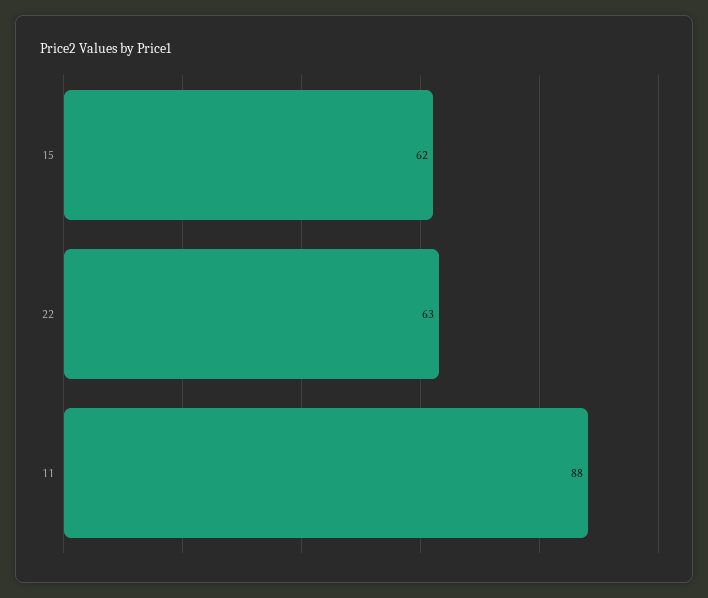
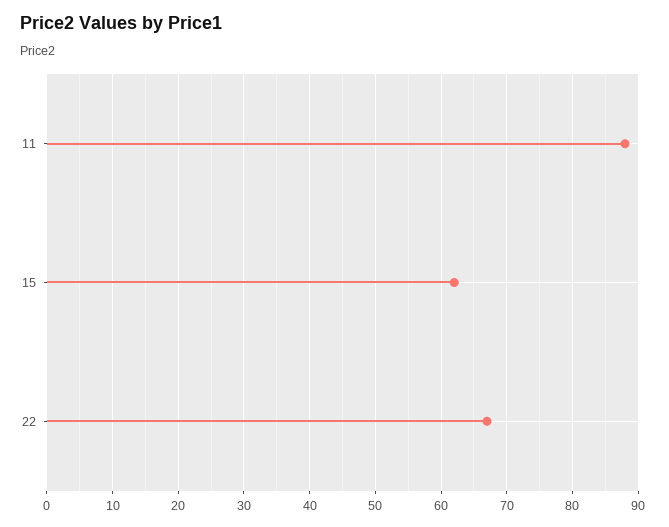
22: 63 -> 67

